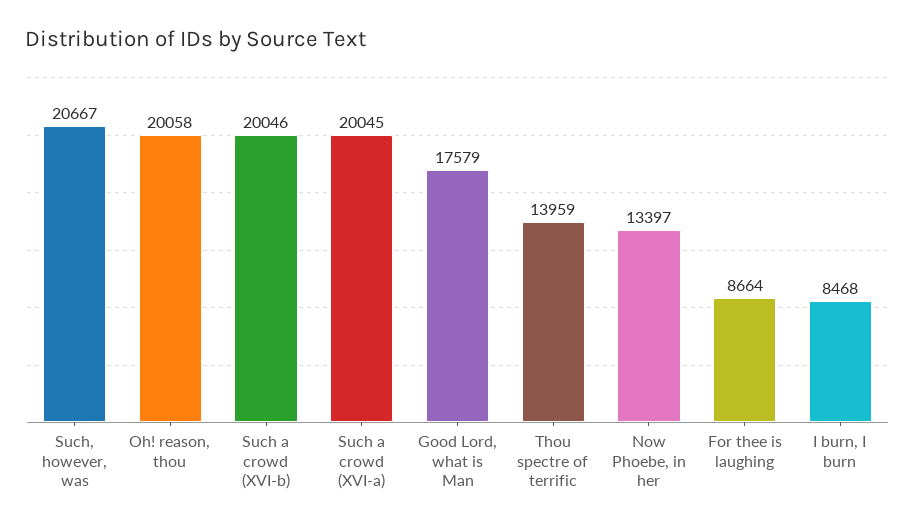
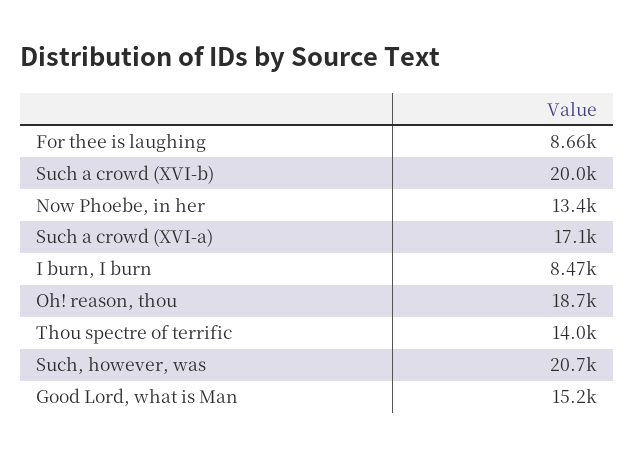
Oh! reason, thou: 20058 -> 18700
Such a crowd (XVI-a): 20045 -> 17100
Good Lord, what is Man: 17579 -> 15200

